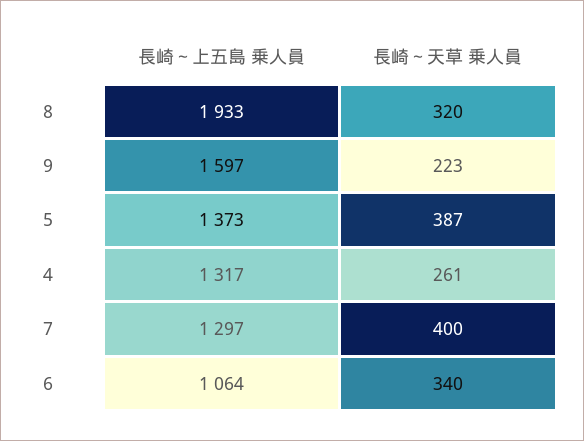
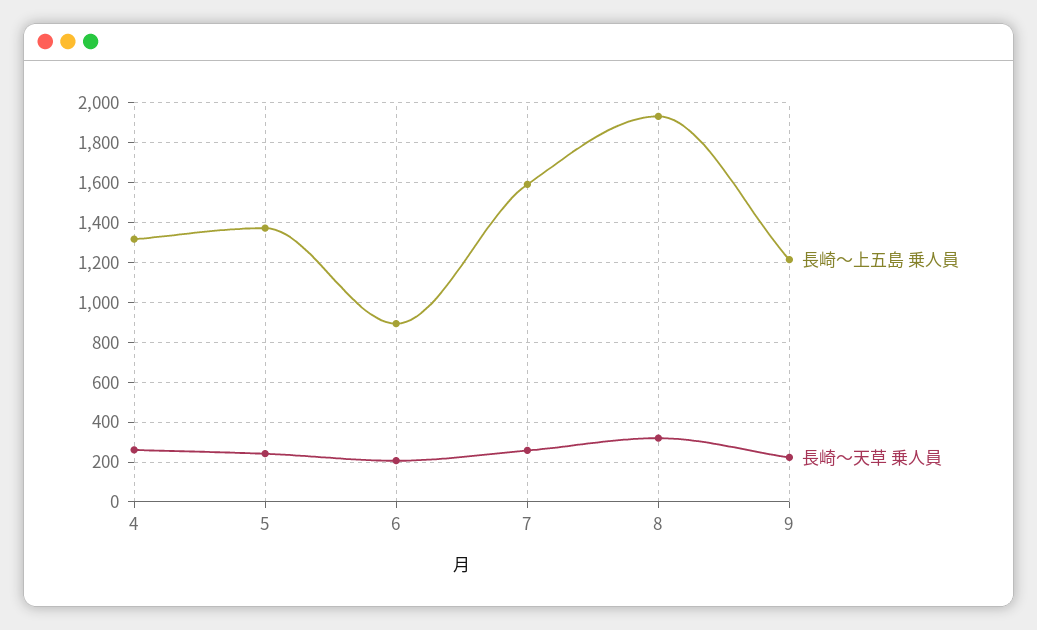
長崎～上五島 乗人員, 9: 1597 -> 1200
長崎～天草 乗人員, 5: 387 -> 250
長崎～上五島 乗人員, 7: 1297 -> 1600
長崎～天草 乗人員, 7: 400 -> 250
長崎～上五島 乗人員, 6: 1064 -> 900
長崎～天草 乗人員, 6: 340 -> 200

